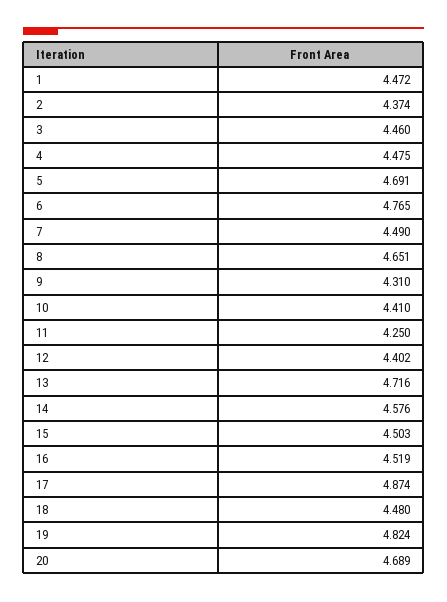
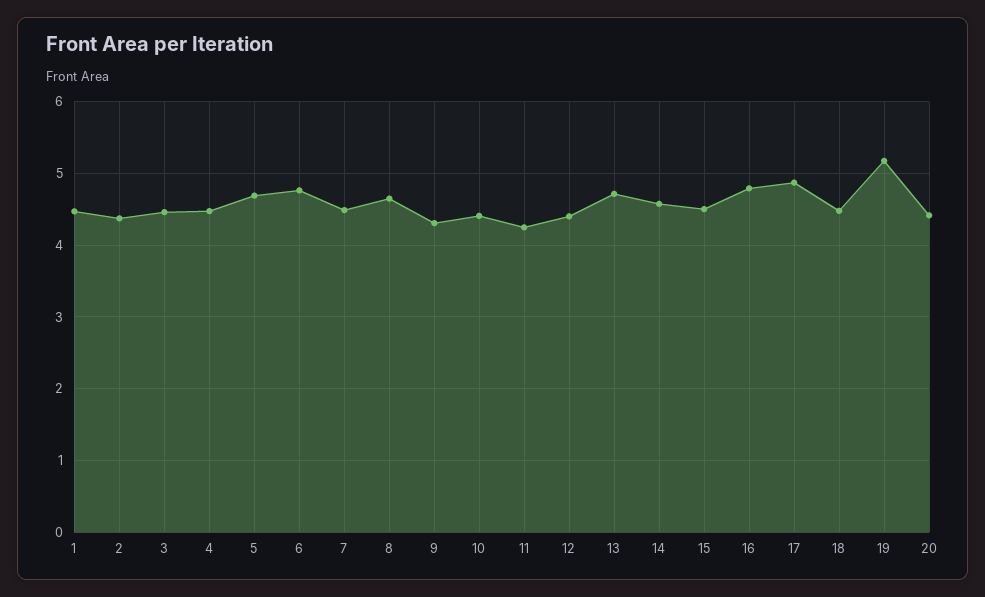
16: 4.519 -> 4.8
19: 4.824 -> 5.2
20: 4.689 -> 4.4

